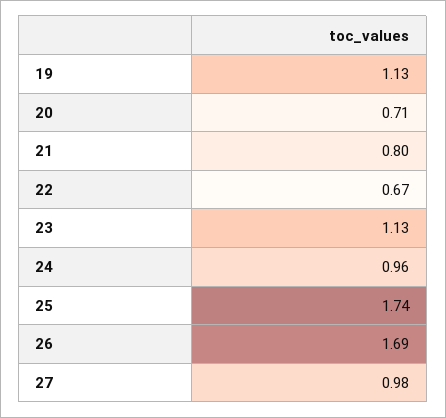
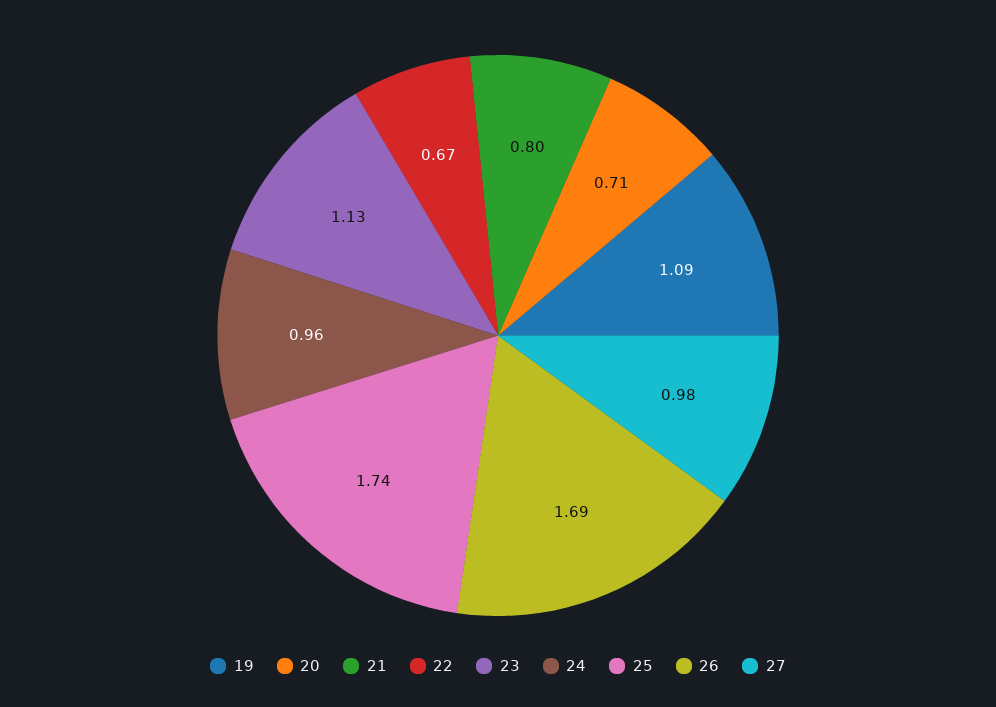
19: 1.13 -> 1.09

